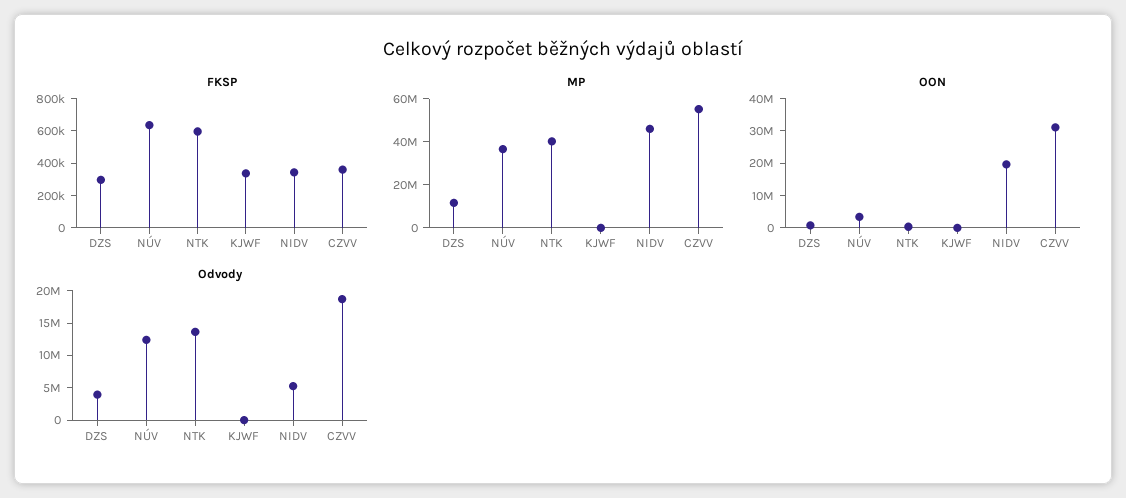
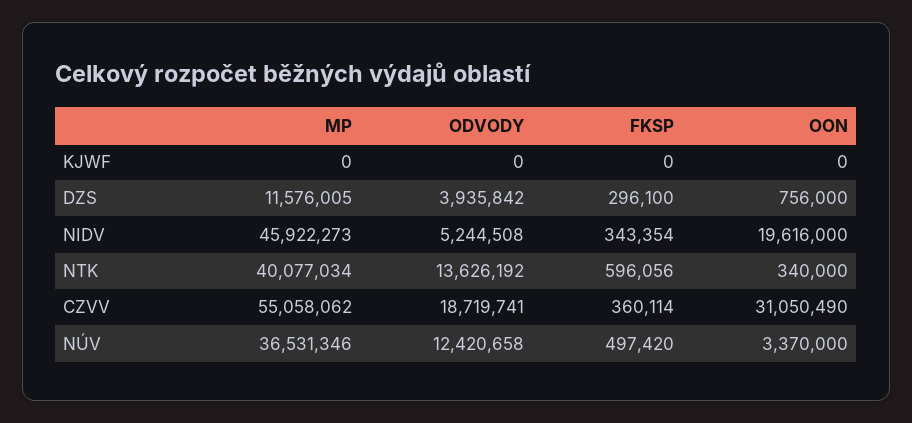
FKSP, NÚV: 650000 -> 497420
FKSP, KJWF: 350000 -> 0

